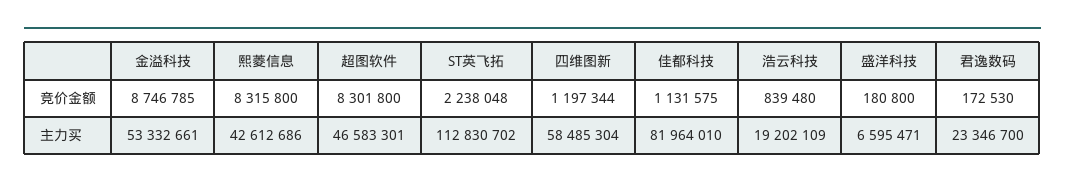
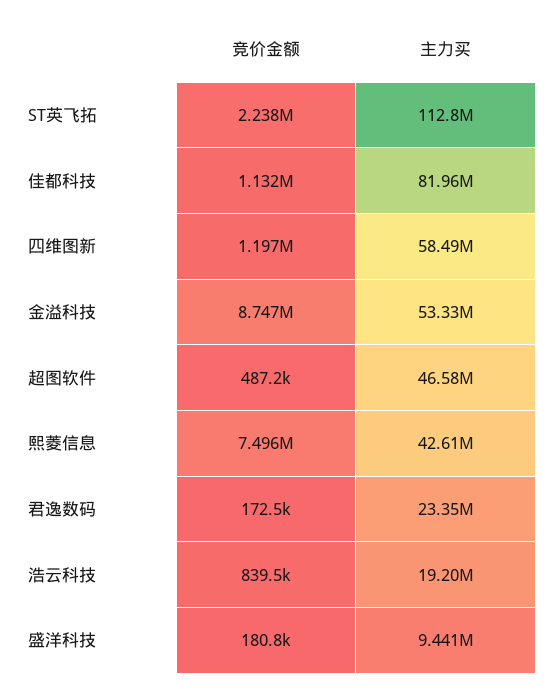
熙菱信息, 竞价金额: 8315800 -> 7496000
超图软件, 竞价金额: 8301800 -> 487200
盛洋科技, 主力买: 6595471 -> 9441000

